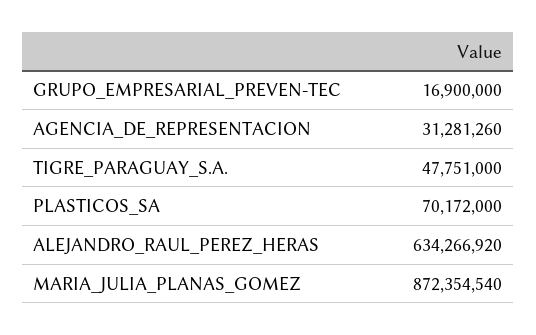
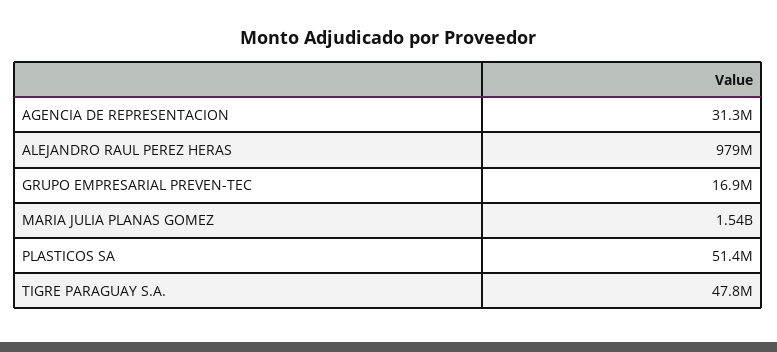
PLASTICOS_SA: 70172000 -> 51400000
ALEJANDRO_RAUL_PEREZ_HERAS: 634266920 -> 979000000
MARIA_JULIA_PLANAS_GOMEZ: 872354540 -> 1540000000

